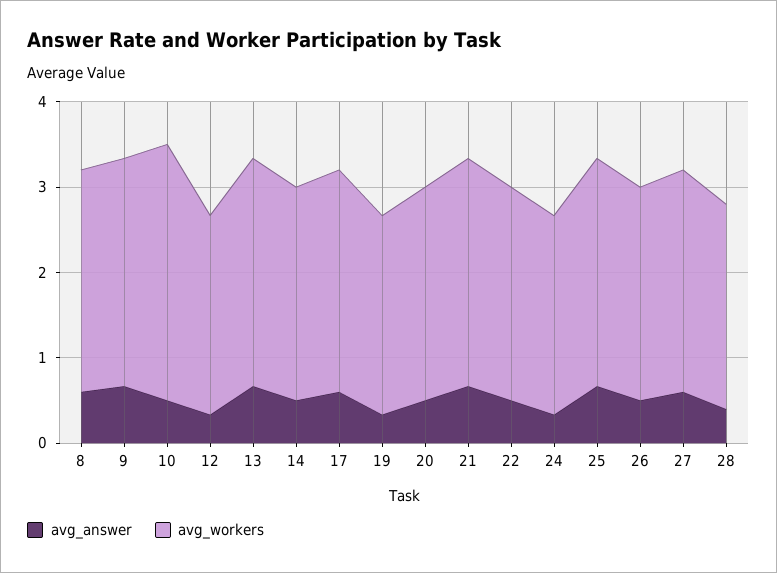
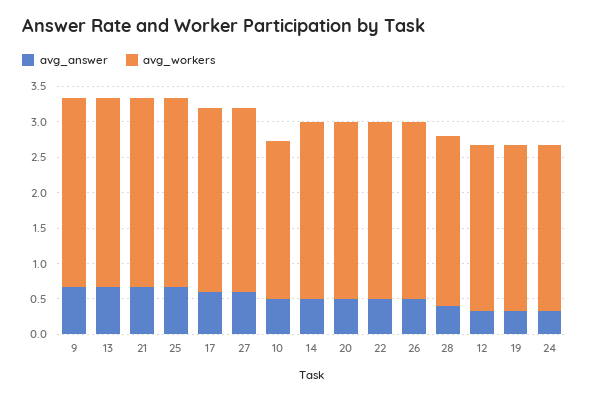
avg_answer, 8: 0.6 -> none
avg_workers, 8: 2.6 -> none
avg_workers, 10: 3 -> 2.25

